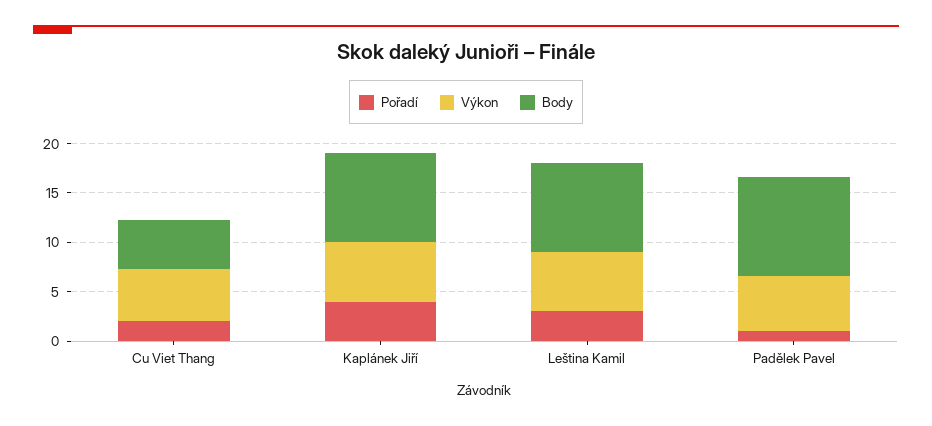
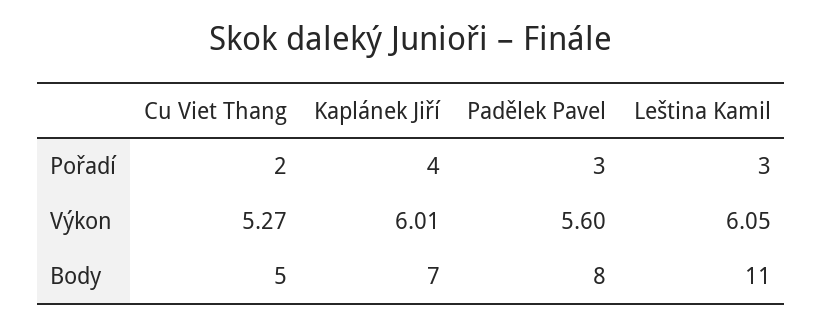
Body, Kaplánek Jiří: 9 -> 7
Body, Leština Kamil: 9 -> 11
Pořadí, Padělek Pavel: 1 -> 3
Body, Padělek Pavel: 10 -> 8

